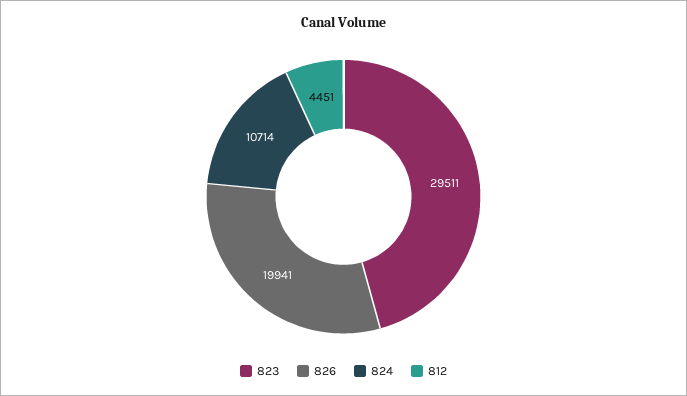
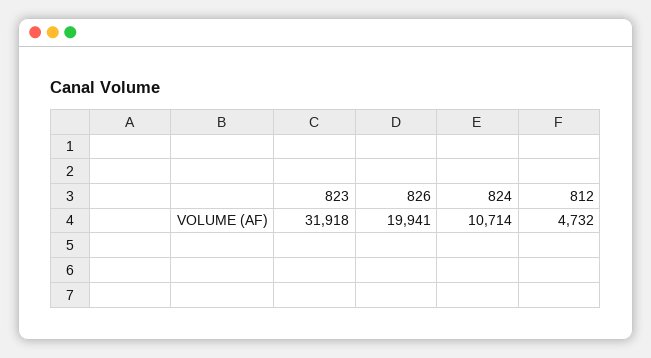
823: 29511 -> 31918
812: 4451 -> 4732

